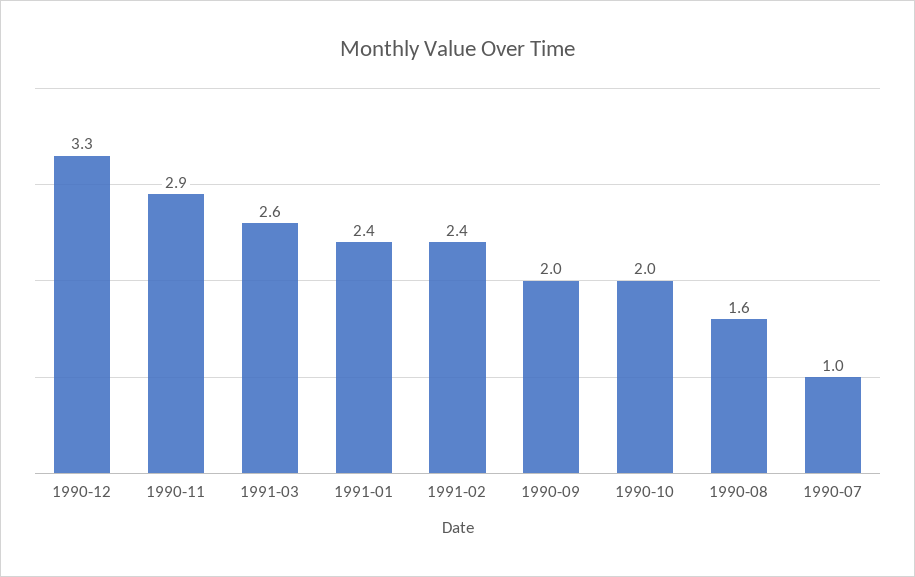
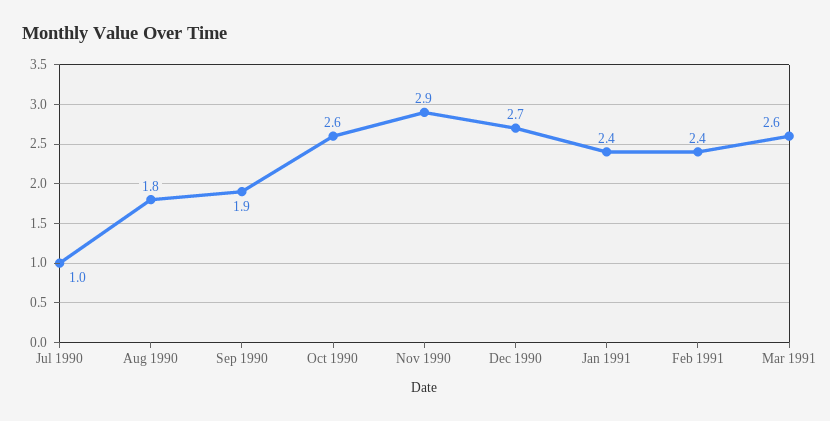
1990-12: 3.3 -> 2.7
1990-09: 2 -> 1.9
1990-10: 2 -> 2.6
1990-08: 1.6 -> 1.8

